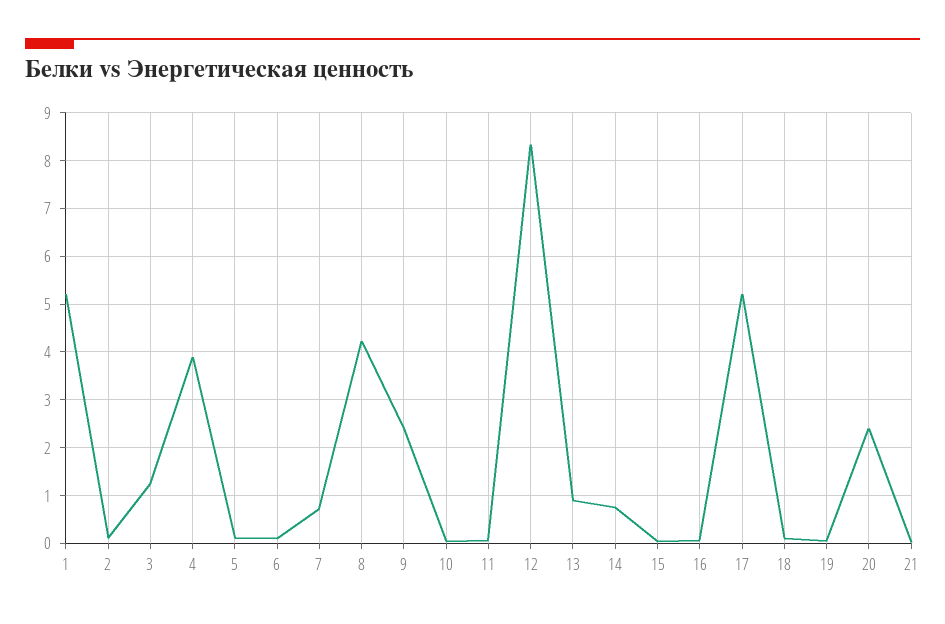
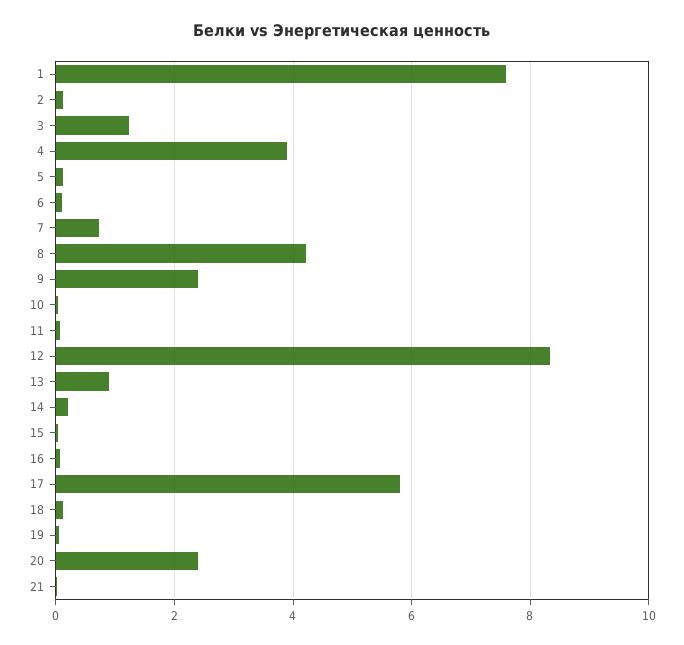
1: 5.2 -> 7.6
14: 0.8 -> 0.2
17: 5.2 -> 5.8

